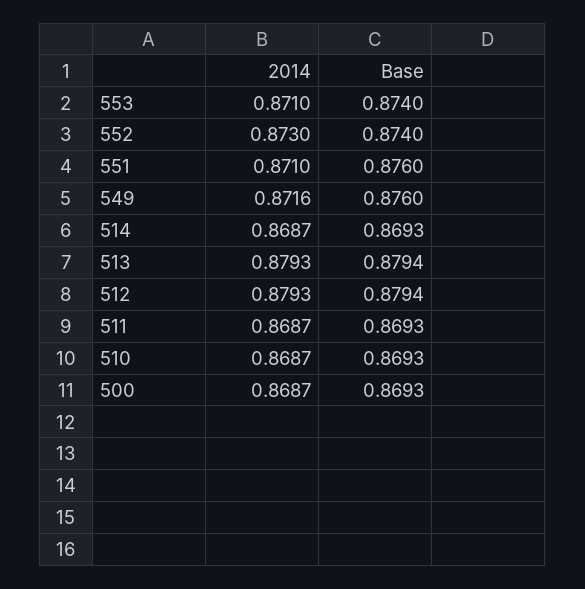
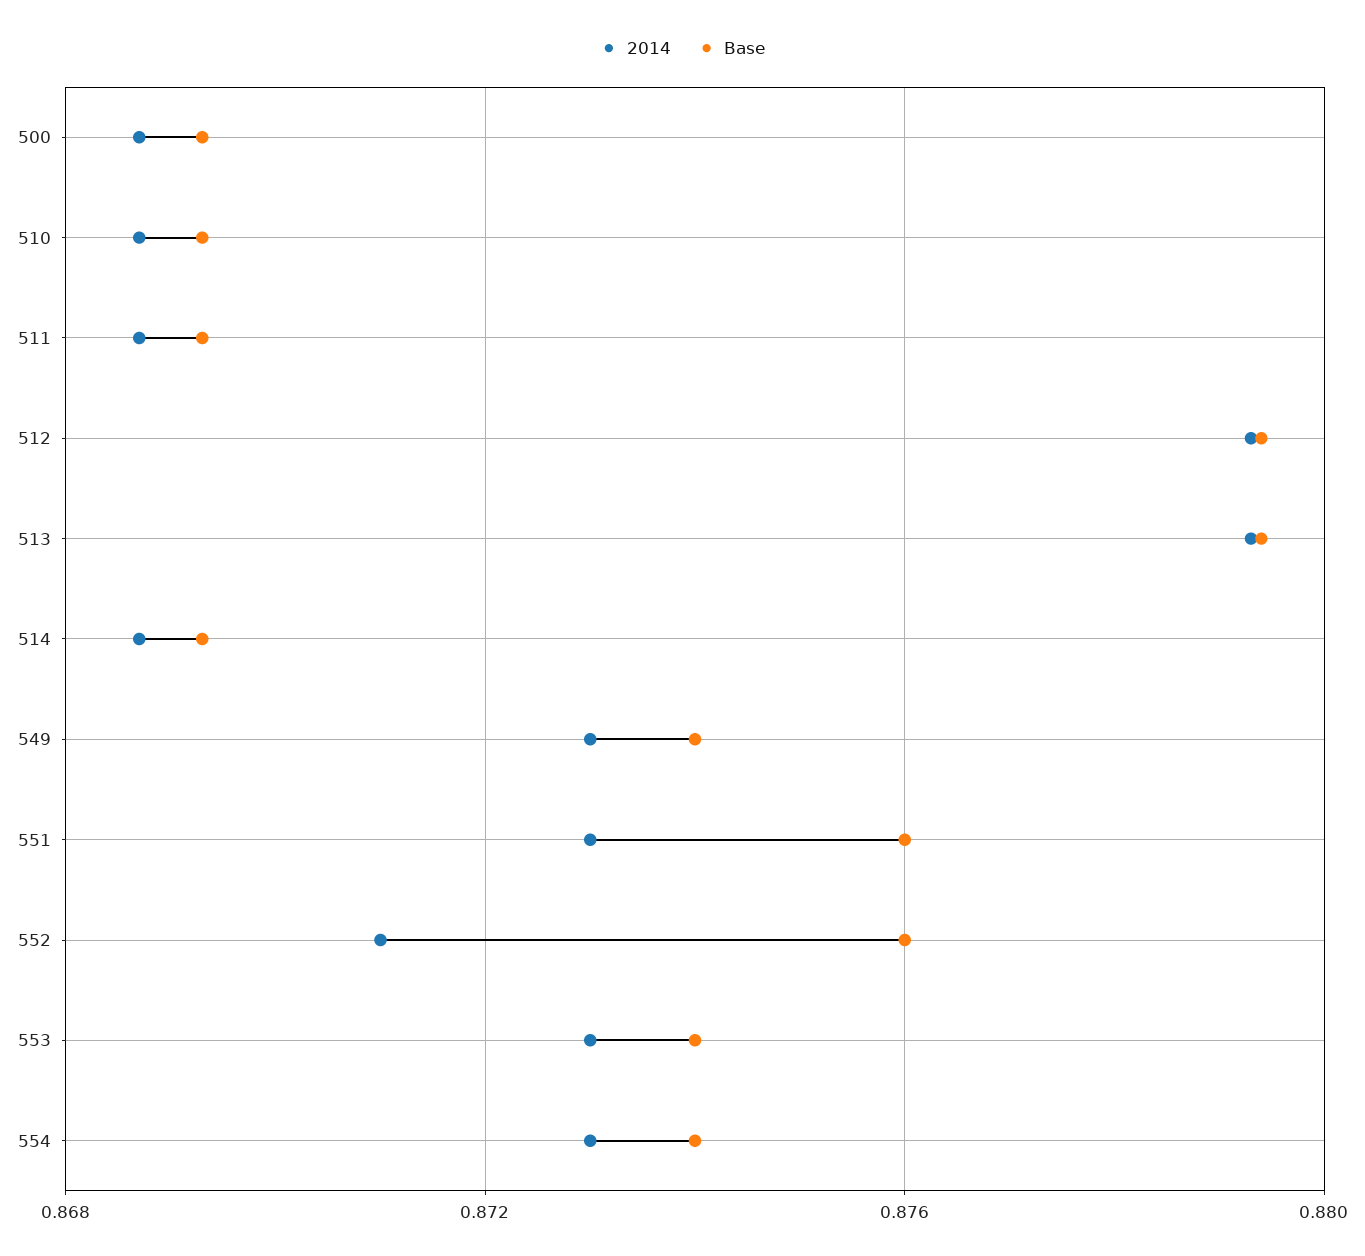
2014, 553: 0.871 -> 0.873
2014, 552: 0.873 -> 0.871
Base, 552: 0.874 -> 0.876
2014, 551: 0.871 -> 0.873
2014, 549: 0.8716 -> 0.873
Base, 549: 0.876 -> 0.874
2014, 554: none -> 0.873
Base, 554: none -> 0.874

